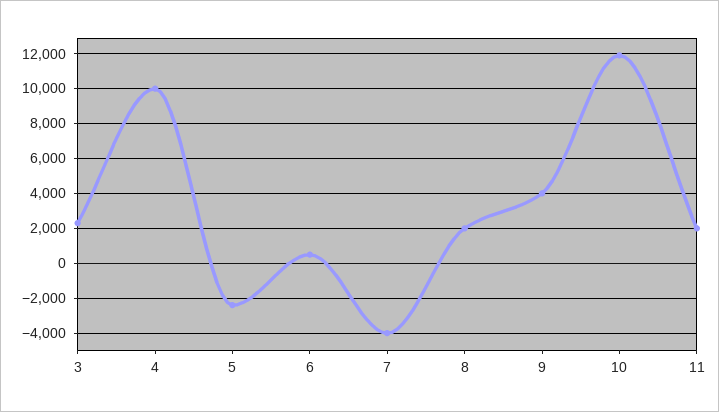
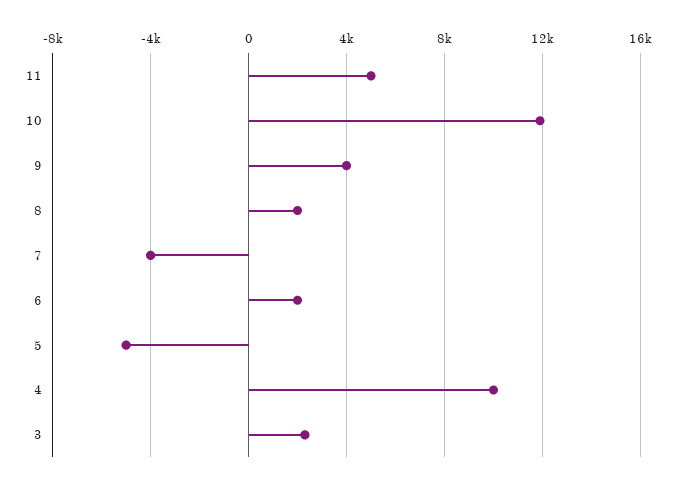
5: -2500 -> -5000
6: 500 -> 2000
11: 2000 -> 5000

